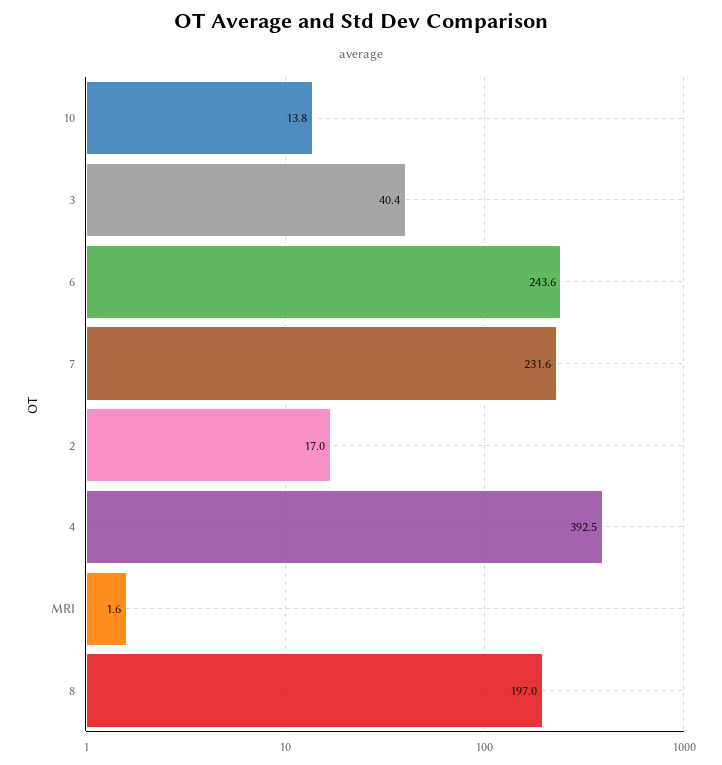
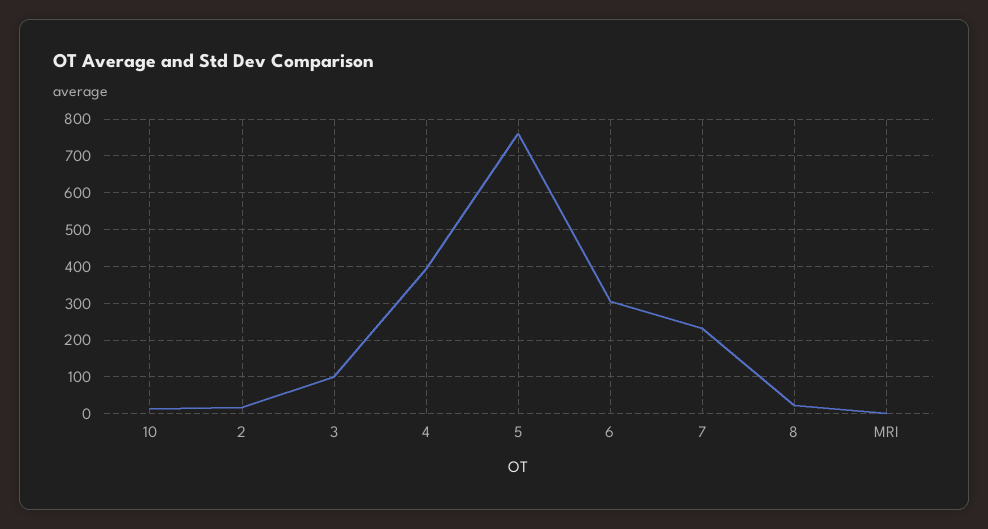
3: 40.4 -> 100
6: 243.6 -> 300
8: 197 -> 20
5: none -> 760

